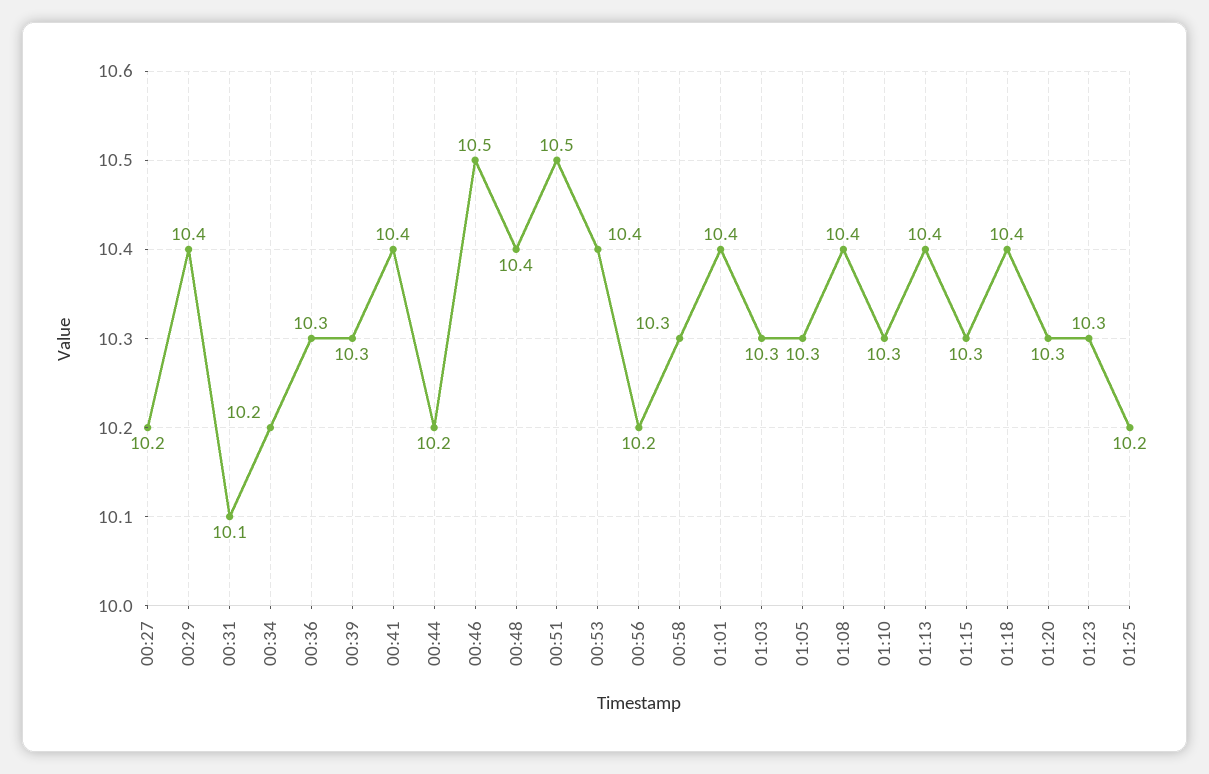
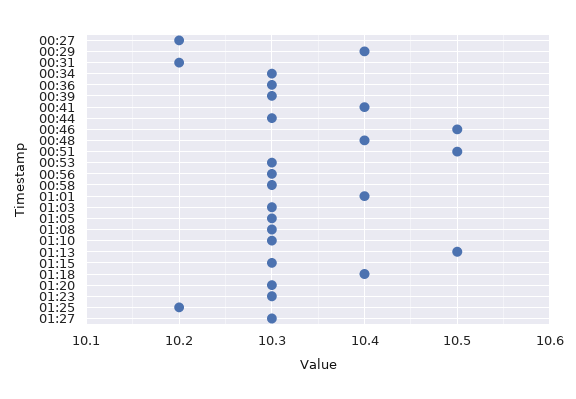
00:31: 10.1 -> 10.2
00:34: 10.2 -> 10.3
00:44: 10.2 -> 10.3
00:53: 10.4 -> 10.3
00:56: 10.2 -> 10.3
01:08: 10.4 -> 10.3
01:13: 10.4 -> 10.5
01:27: none -> 10.3

